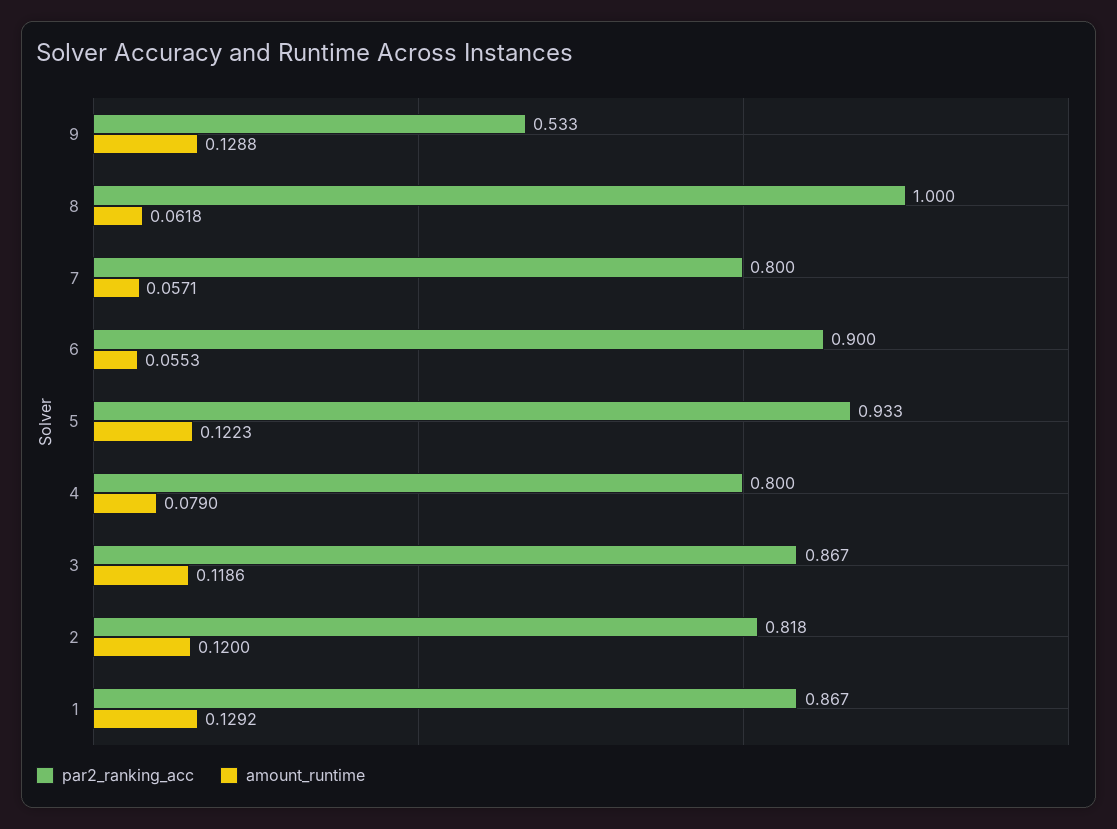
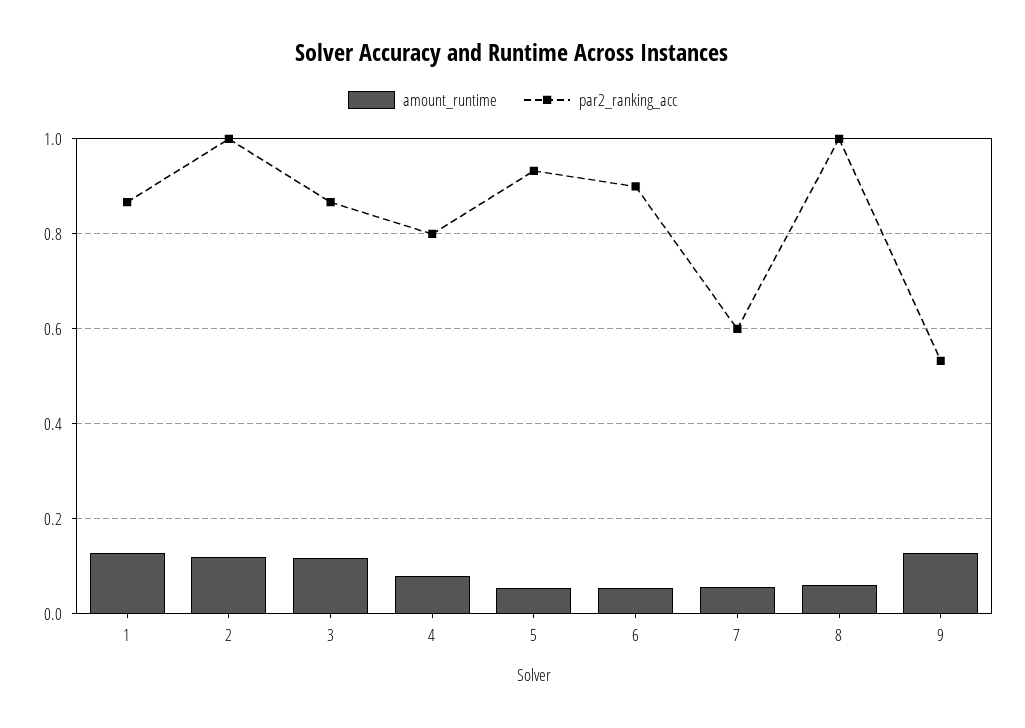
par2_ranking_acc, 7: 0.8 -> 0.6
amount_runtime, 5: 0.1223 -> 0.06
par2_ranking_acc, 2: 0.818 -> 1

